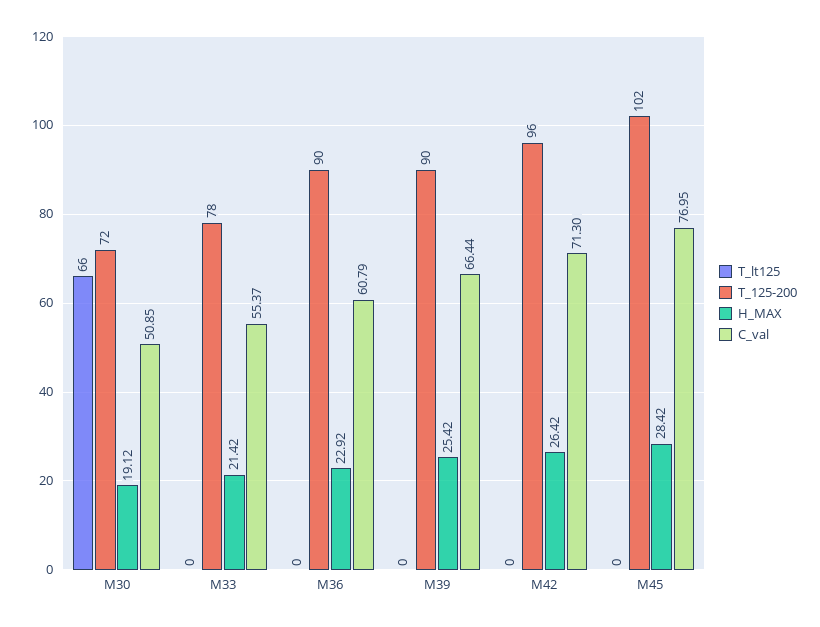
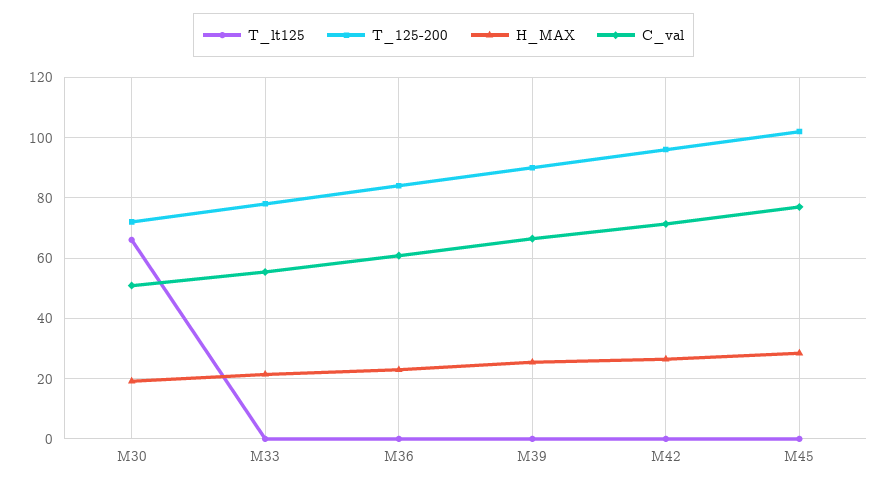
T_125-200, M36: 90 -> 84

